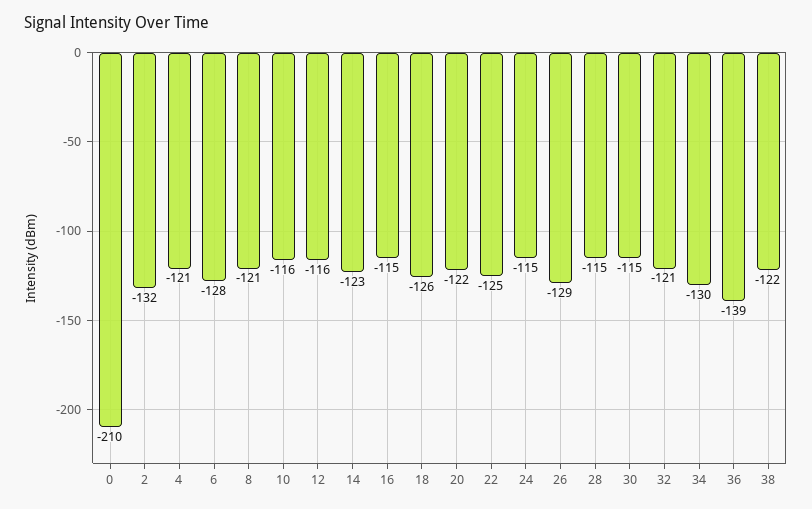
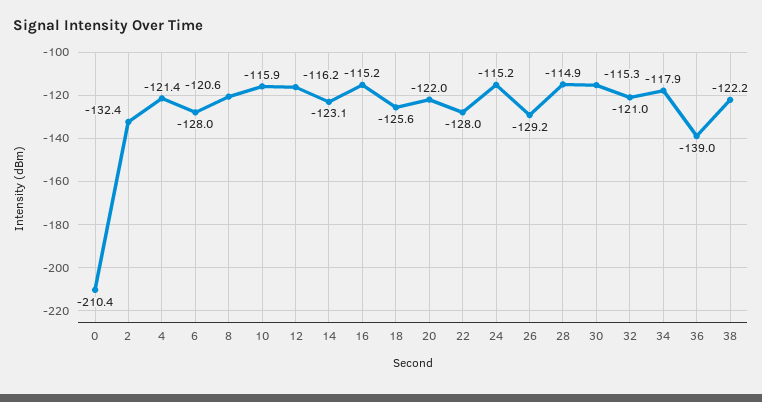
22: -125 -> -128
34: -130 -> -117.9

